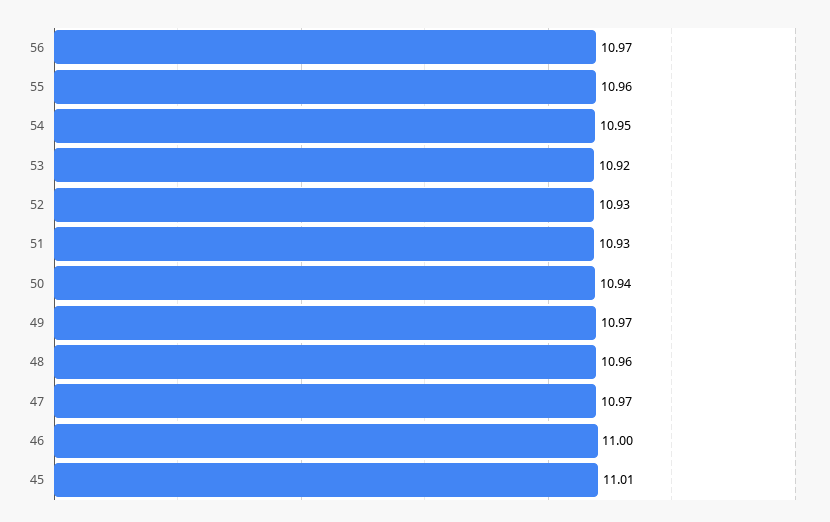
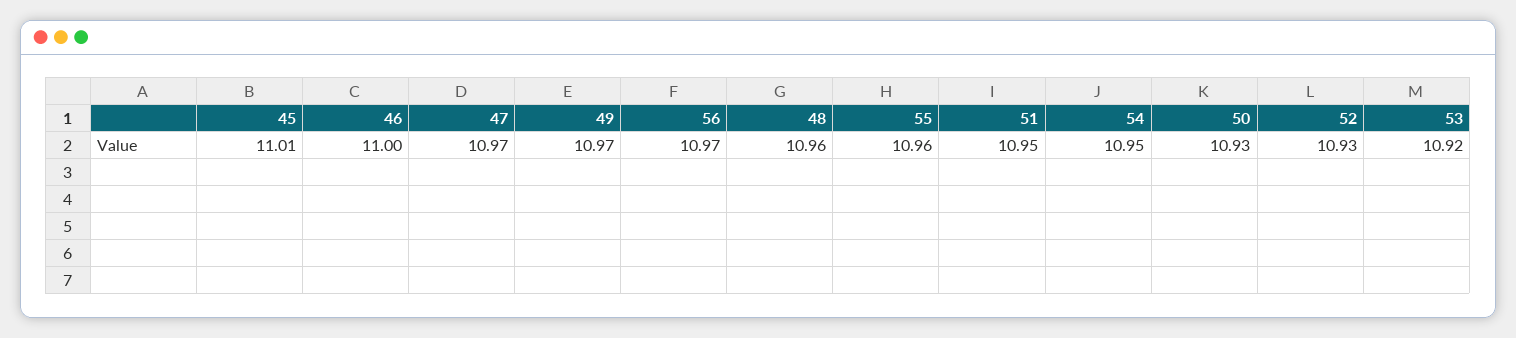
51: 10.93 -> 10.95
50: 10.94 -> 10.93

